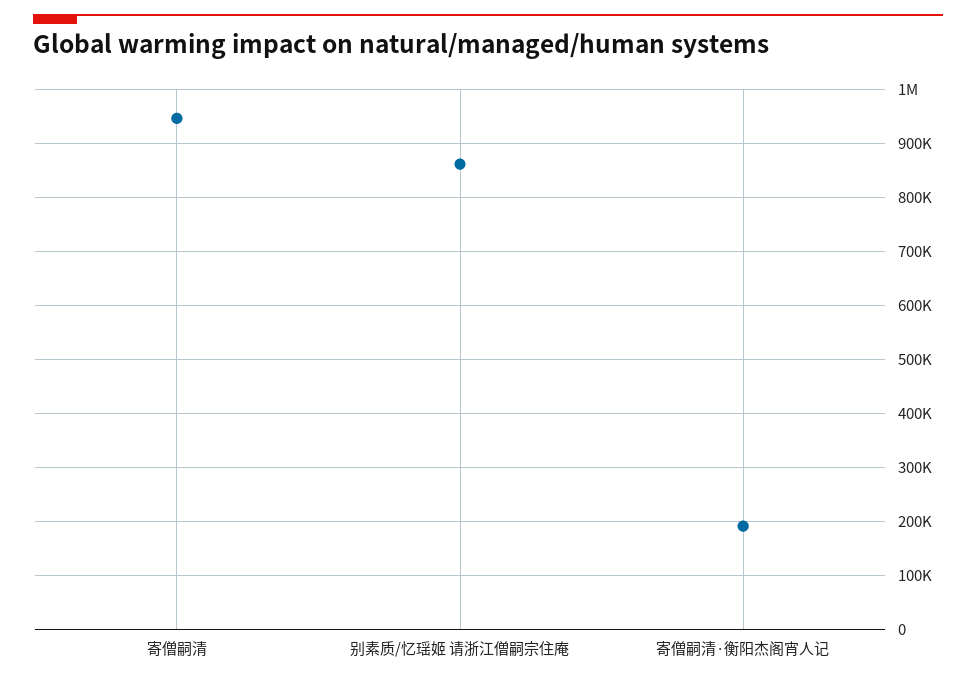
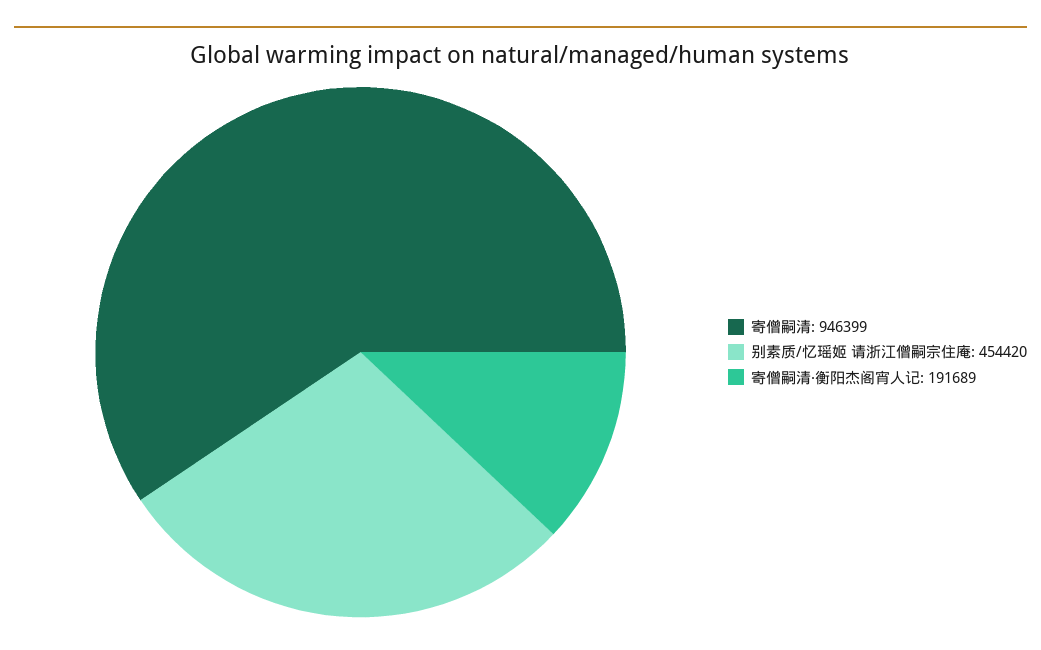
别素质/忆瑶姬 请浙江僧嗣宗住庵: 860000 -> 454420

